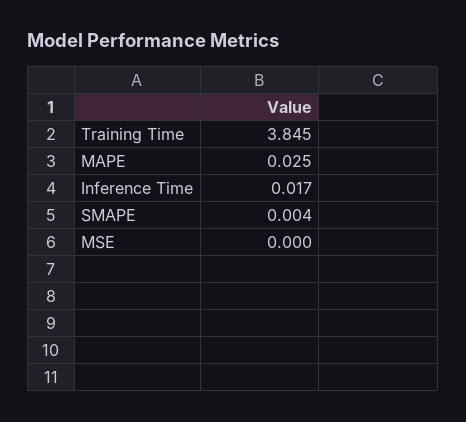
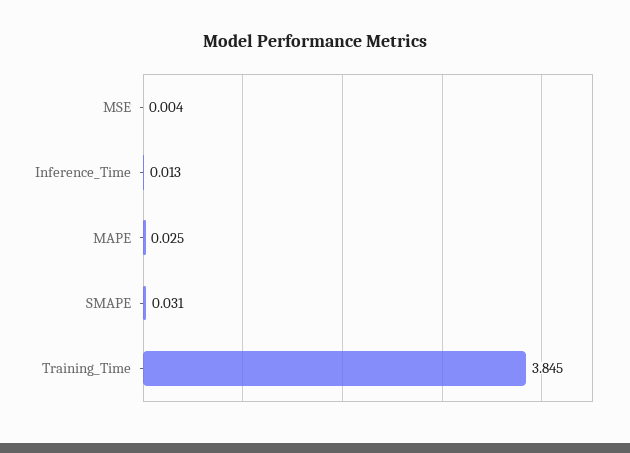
Inference Time: 0.017 -> 0.013
SMAPE: 0.004 -> 0.031
MSE: 0 -> 0.004

